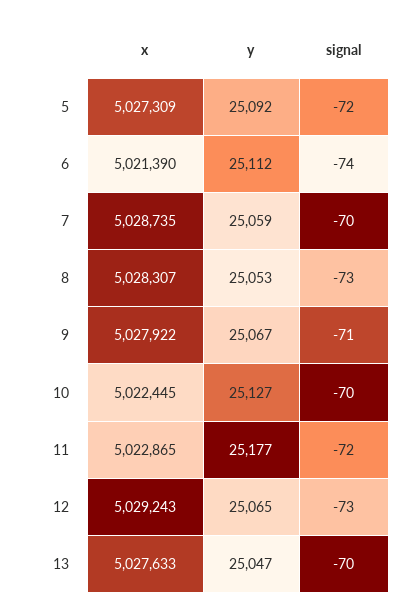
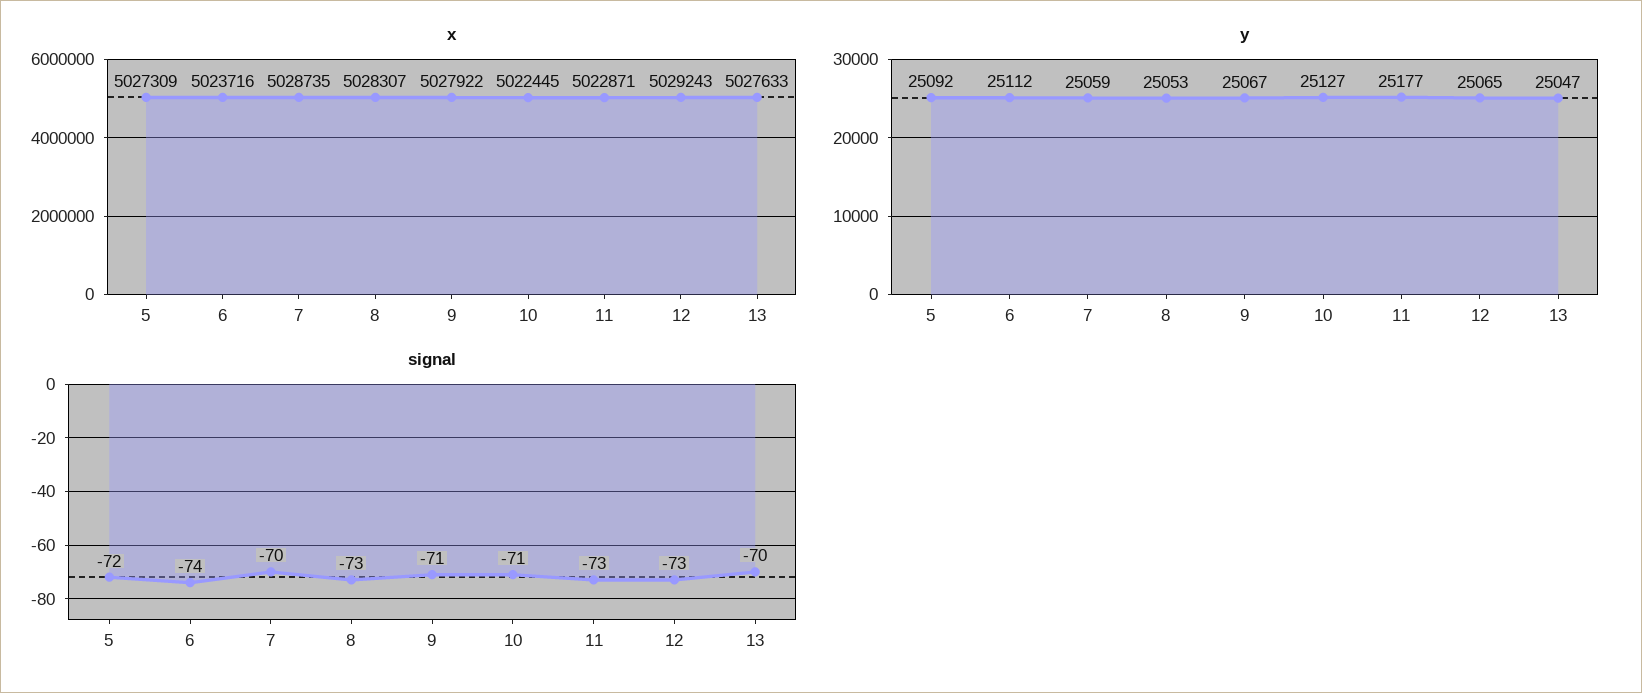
x, 6: 5021390 -> 5023716
signal, 10: -70 -> -71
x, 11: 5022865 -> 5022871
signal, 11: -72 -> -73

